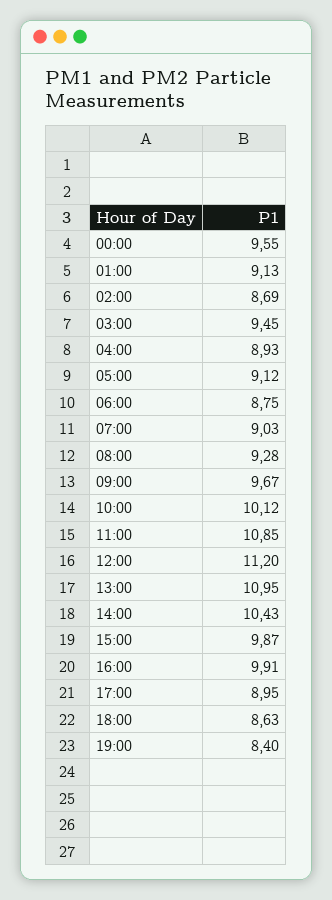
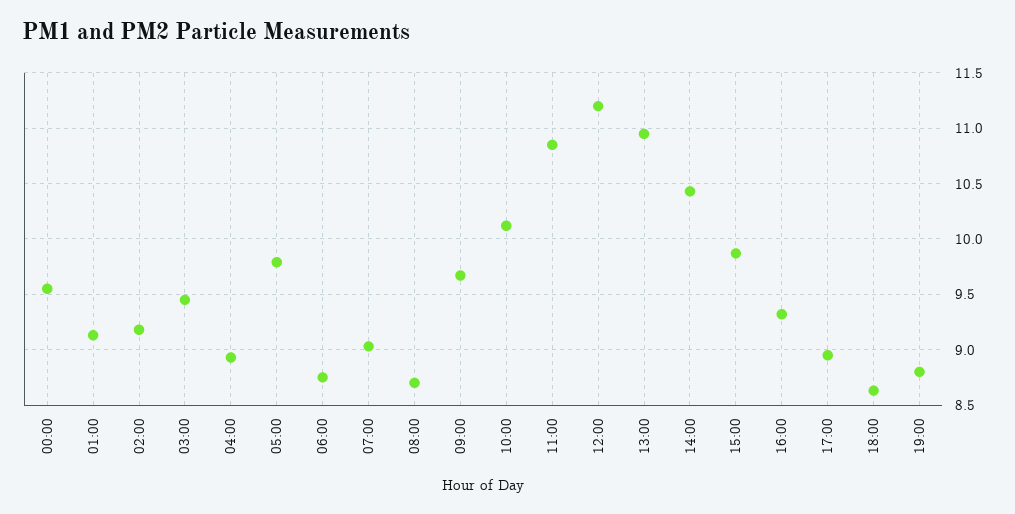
02:00: 8.69 -> 9.2
05:00: 9.12 -> 9.8
08:00: 9.28 -> 8.7
16:00: 9.91 -> 9.3
19:00: 8.4 -> 8.8

